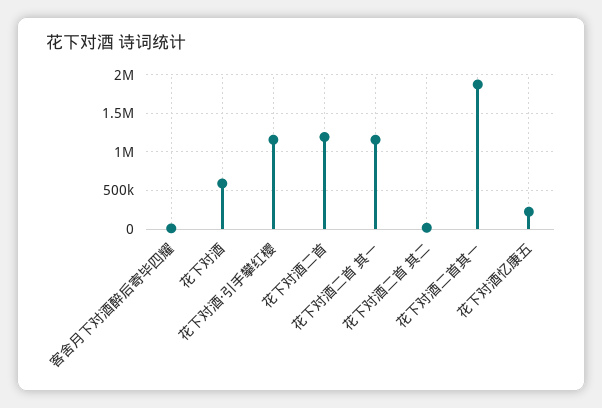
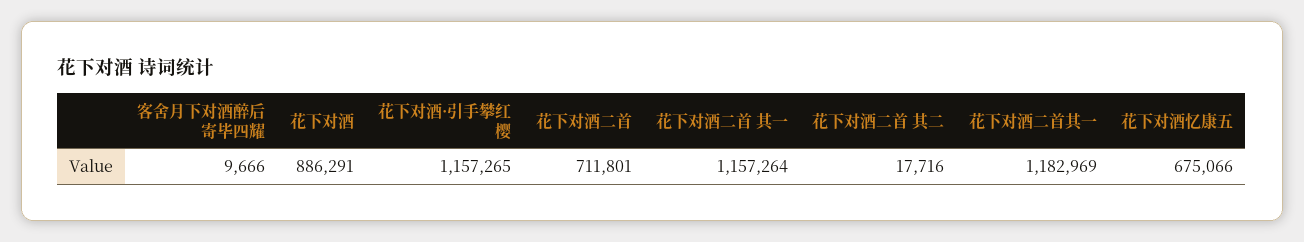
花下对酒: 600000 -> 886291
花下对酒二首: 1200000 -> 711801
花下对酒二首其一: 1900000 -> 1182969
花下对酒忆康五: 200000 -> 675066

